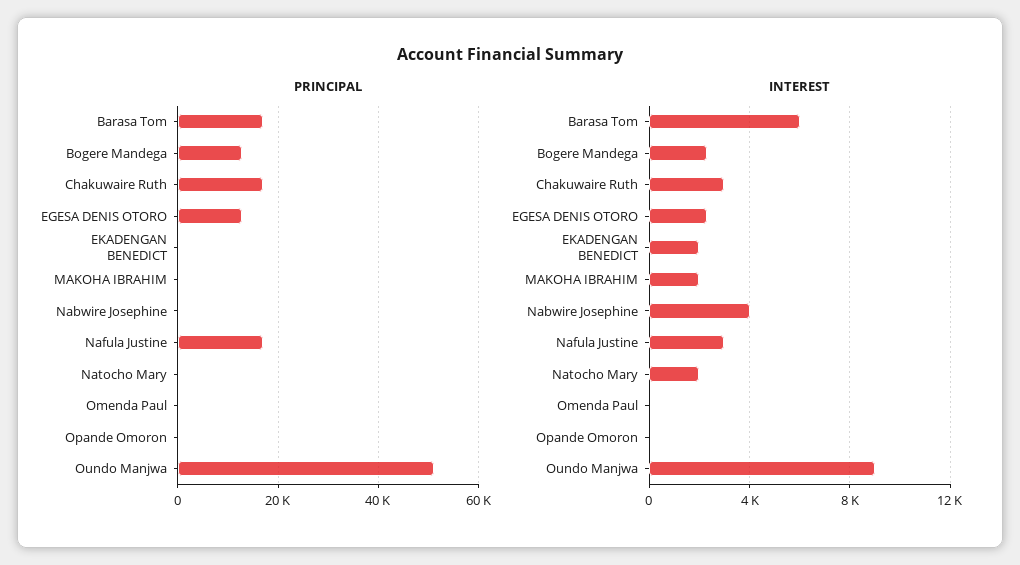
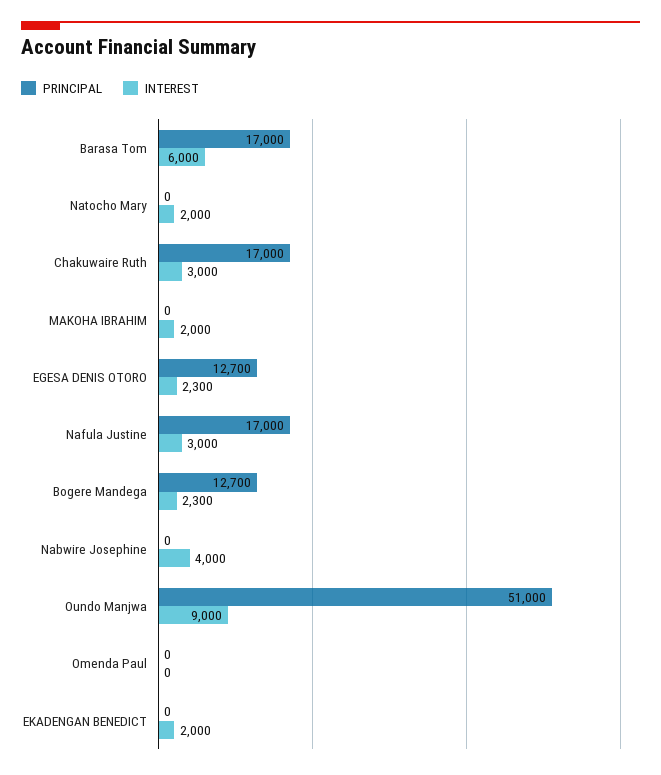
PRINCIPAL, Opande Omoron: 0 -> none
INTEREST, Opande Omoron: 0 -> none

